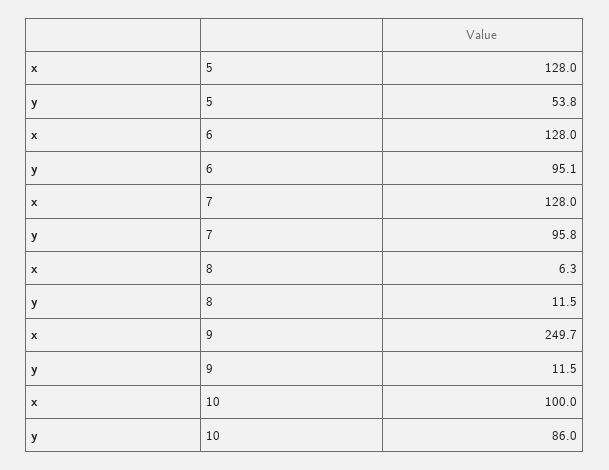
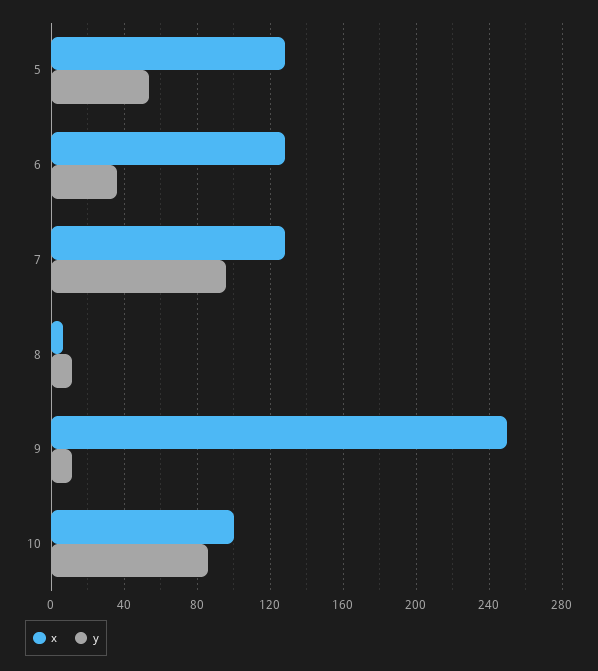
y, 6: 95.1 -> 35

